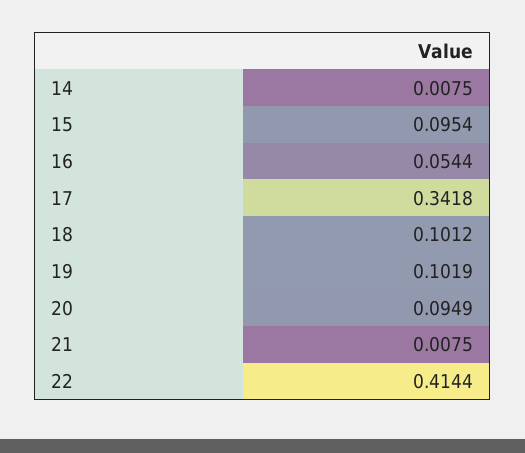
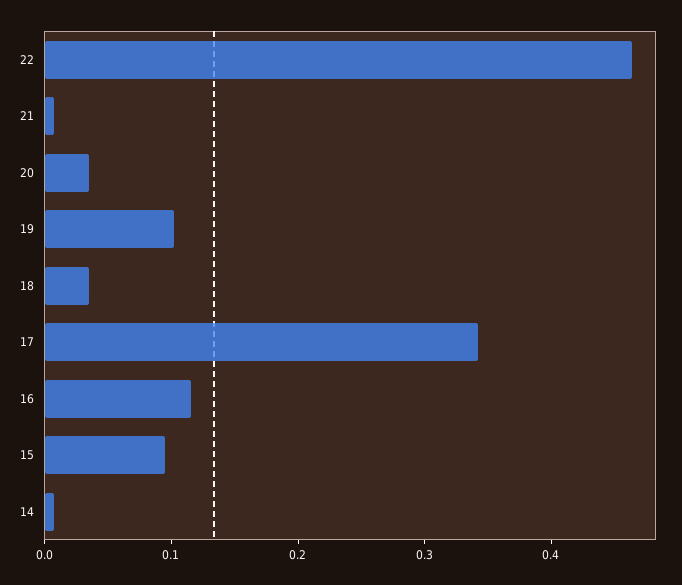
16: 0.0544 -> 0.12
18: 0.1012 -> 0.04
20: 0.0949 -> 0.04
22: 0.4144 -> 0.46

